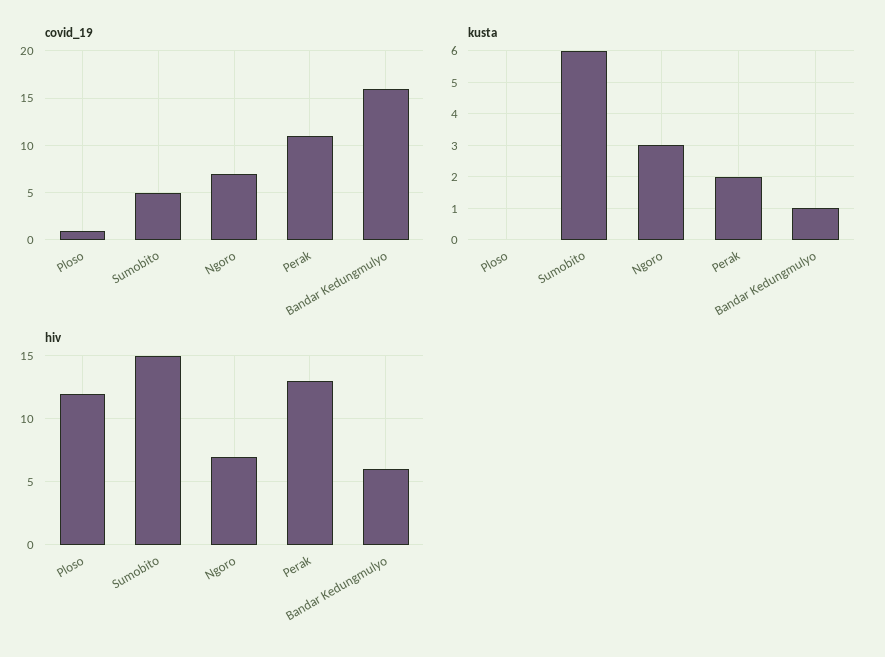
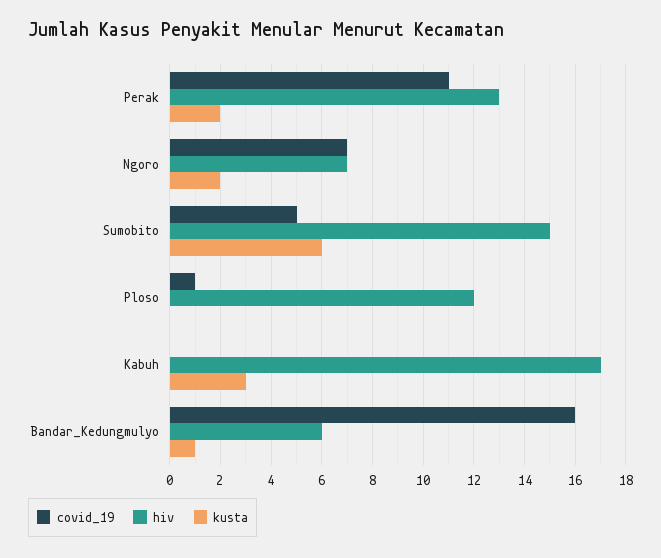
kusta, Ngoro: 3 -> 2
covid_19, Kabuh: none -> 0
hiv, Kabuh: none -> 17
kusta, Kabuh: none -> 3

